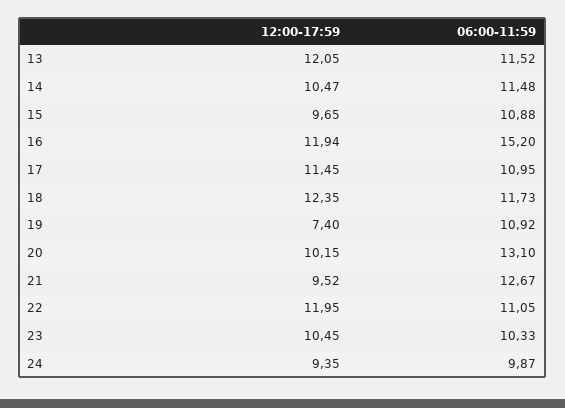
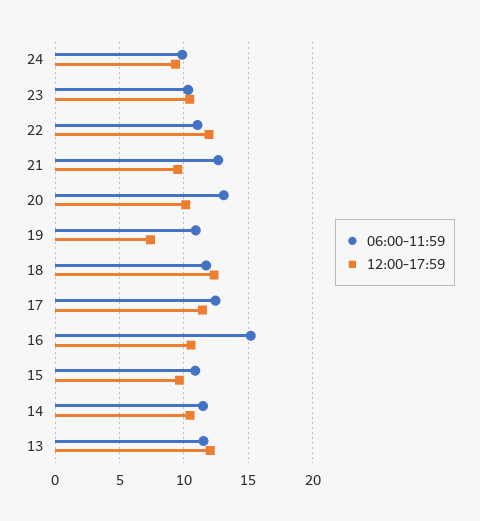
12:00-17:59, 16: 11.94 -> 10.5
06:00-11:59, 17: 10.95 -> 12.5

